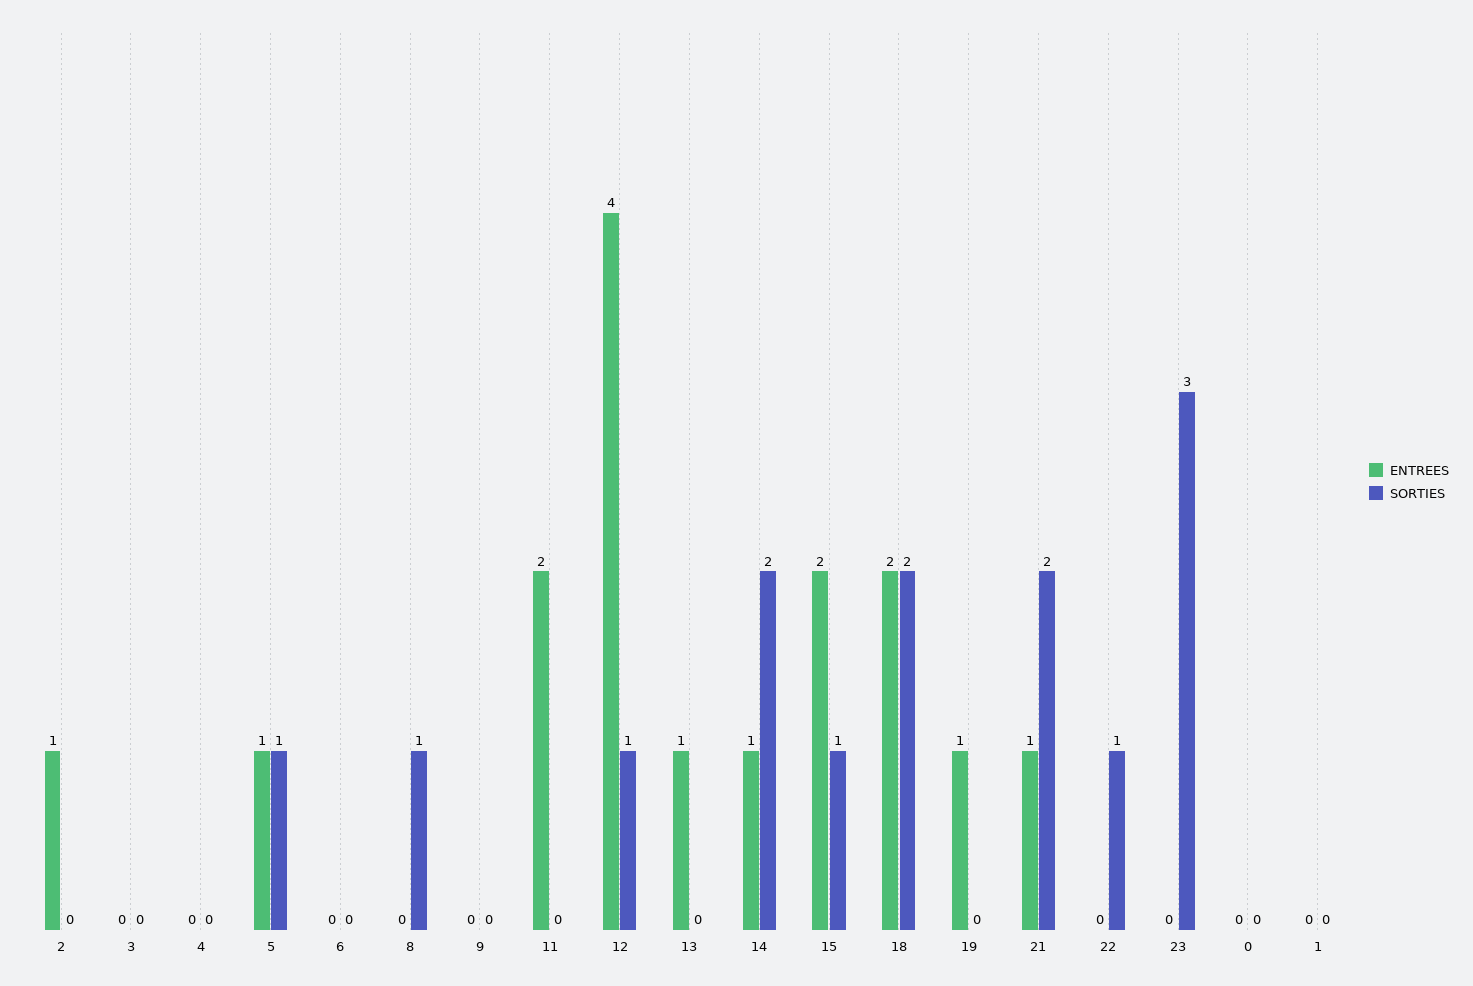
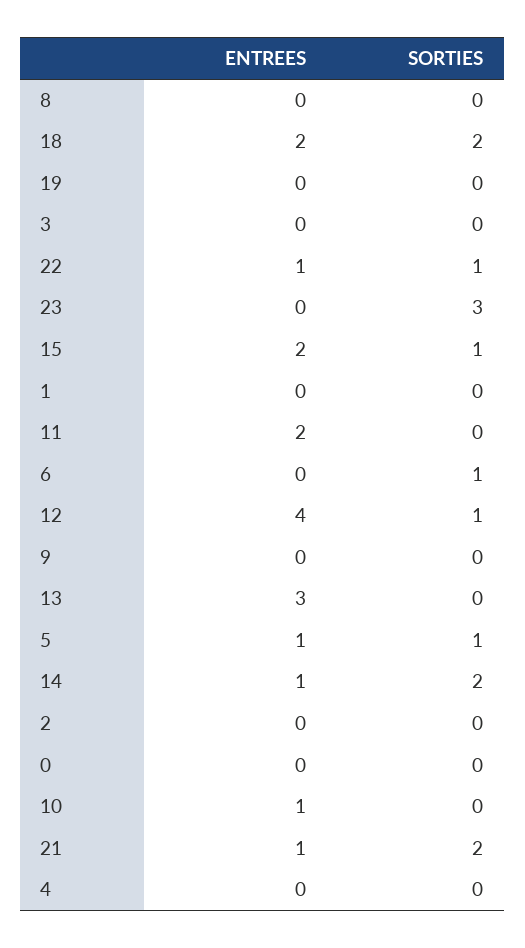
ENTREES, 2: 1 -> 0
SORTIES, 6: 0 -> 1
SORTIES, 8: 1 -> 0
ENTREES, 13: 1 -> 3
ENTREES, 19: 1 -> 0
ENTREES, 22: 0 -> 1
ENTREES, 10: none -> 1
SORTIES, 10: none -> 0

